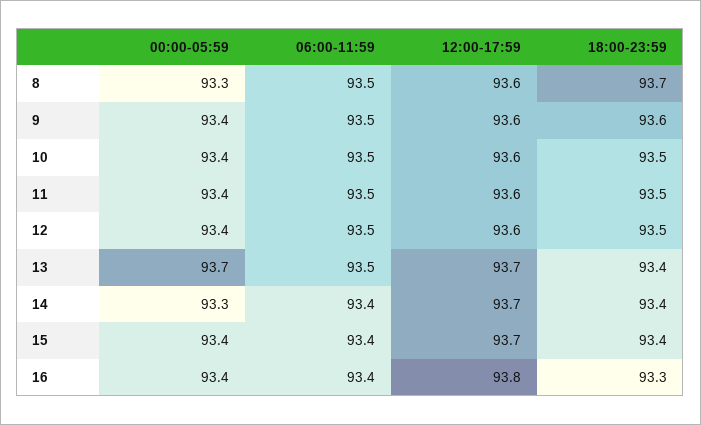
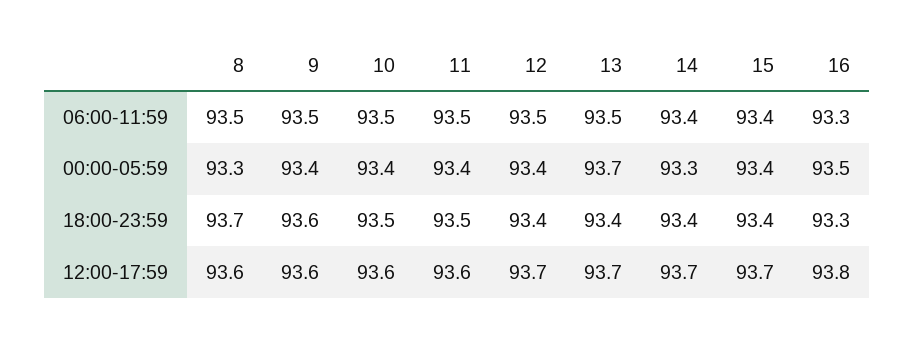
12:00-17:59, 12: 93.6 -> 93.7
18:00-23:59, 12: 93.5 -> 93.4
00:00-05:59, 16: 93.4 -> 93.5
06:00-11:59, 16: 93.4 -> 93.3

